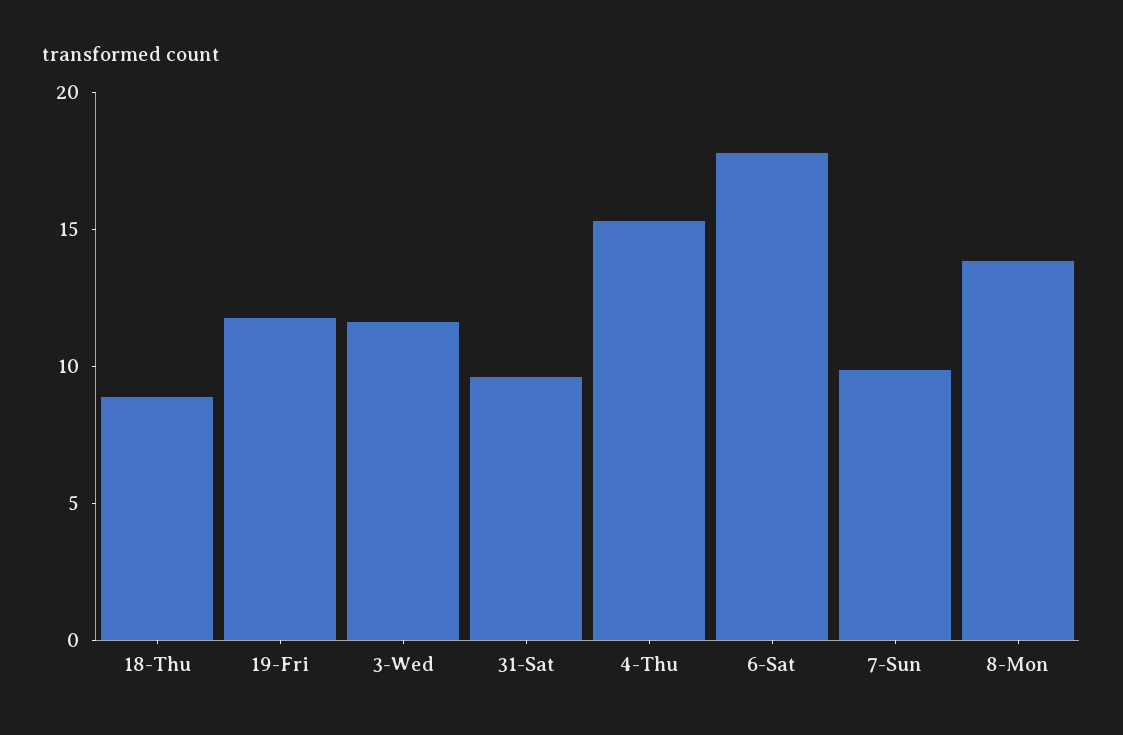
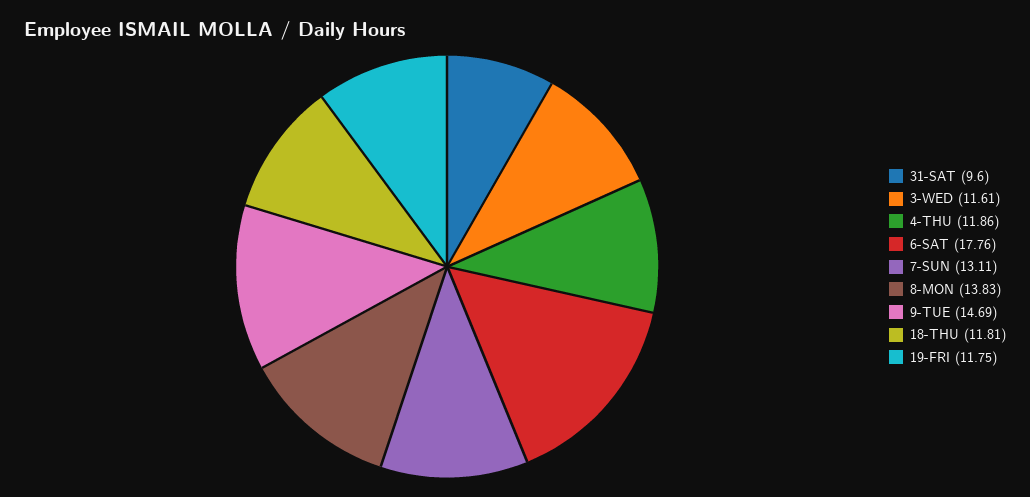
18-Thu: 9 -> 11.81
4-Thu: 15 -> 11.86
7-Sun: 10 -> 13.11
9-TUE: none -> 14.69

